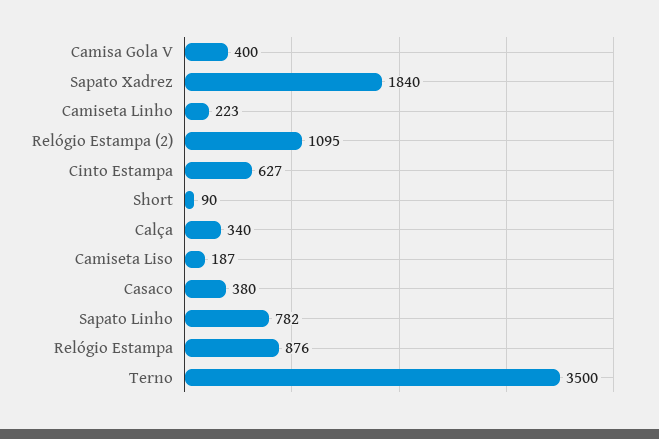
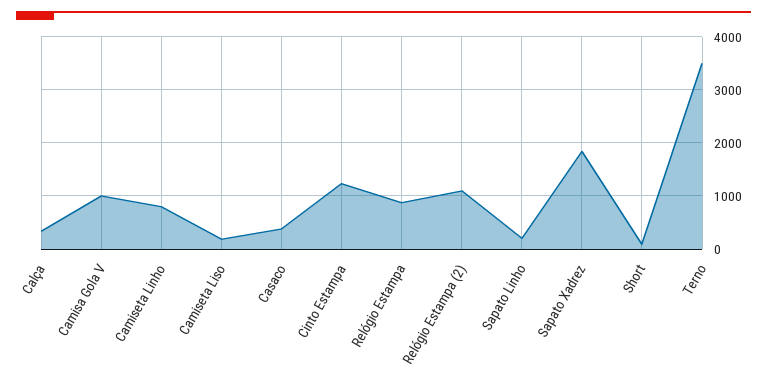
Camisa Gola V: 400 -> 1000
Camiseta Linho: 223 -> 800
Cinto Estampa: 627 -> 1200
Sapato Linho: 782 -> 200

